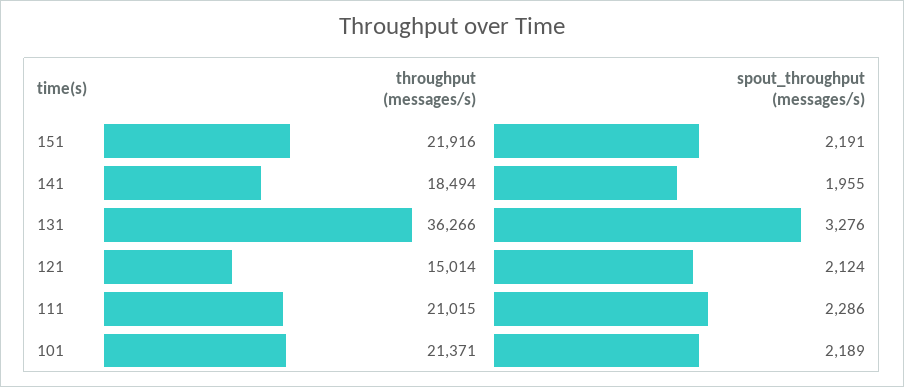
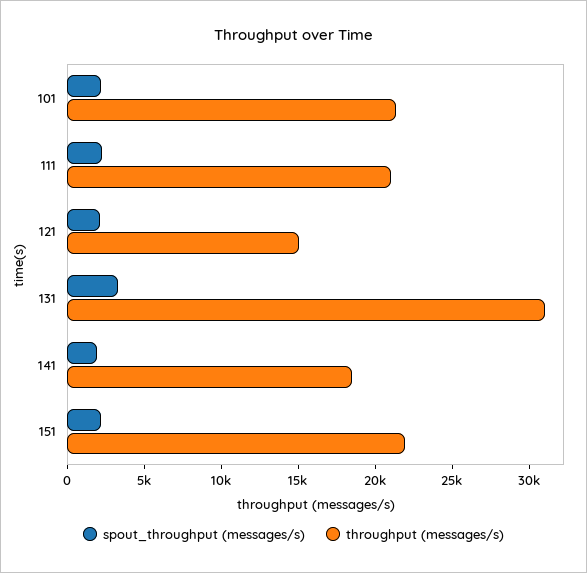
throughput (messages/s), 131: 36266 -> 31000

